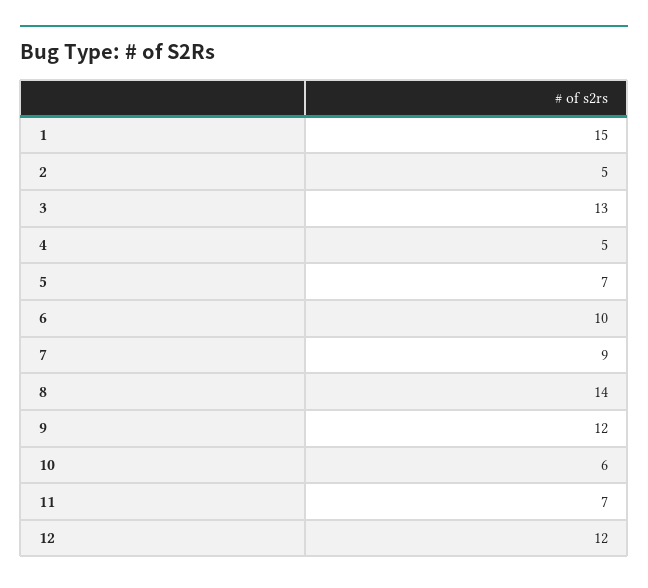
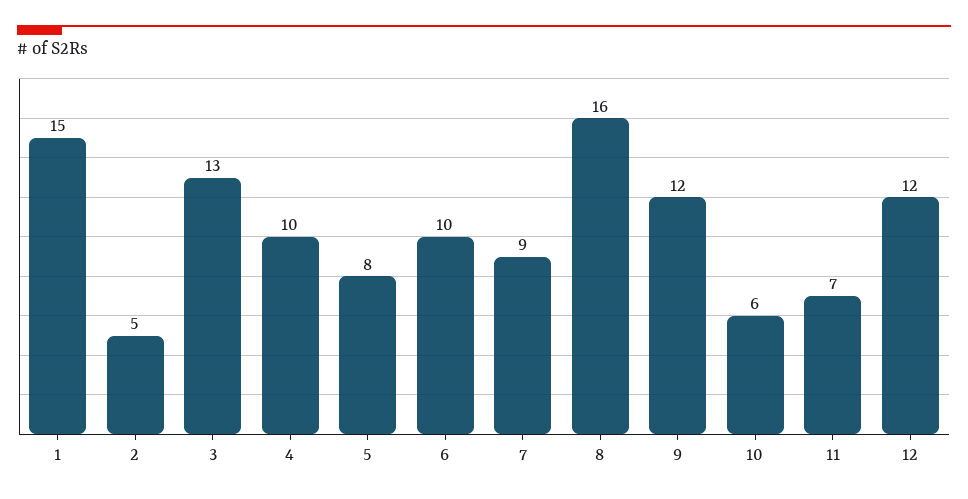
4: 5 -> 10
5: 7 -> 8
8: 14 -> 16

